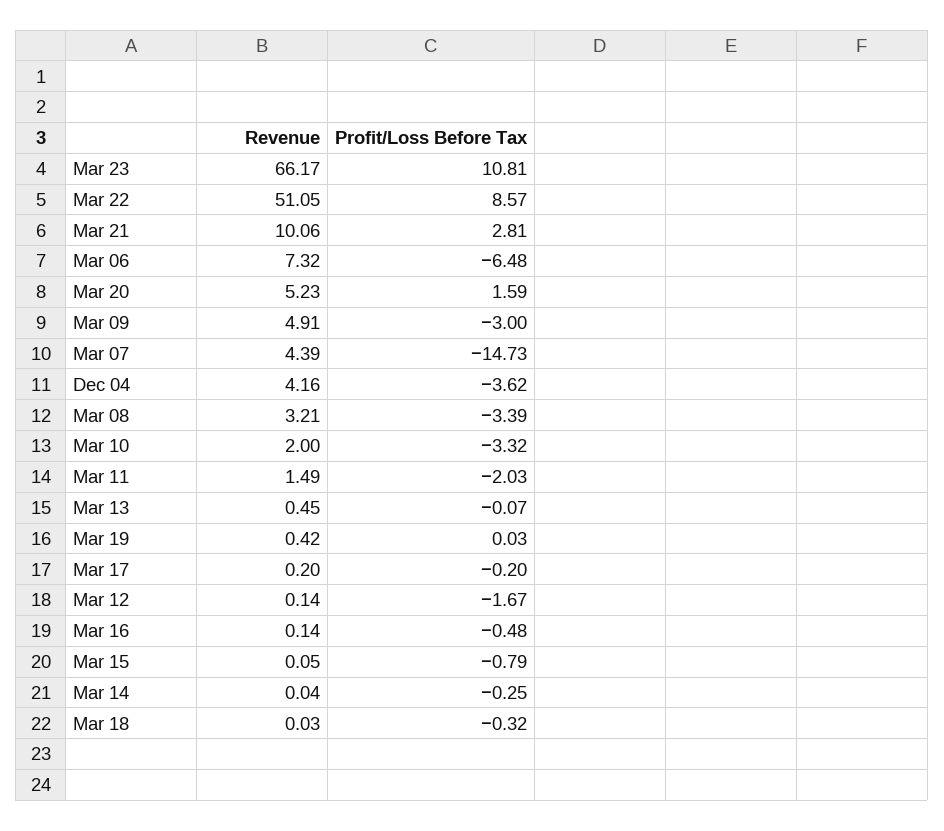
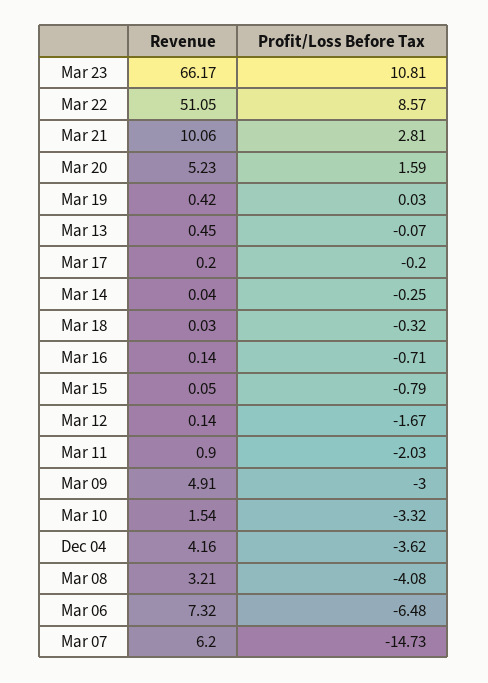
Revenue, Mar 07: 4.39 -> 6.2
Profit/Loss Before Tax, Mar 08: -3.39 -> -4.08
Revenue, Mar 10: 2 -> 1.54
Revenue, Mar 11: 1.49 -> 0.9
Profit/Loss Before Tax, Mar 16: -0.48 -> -0.71

